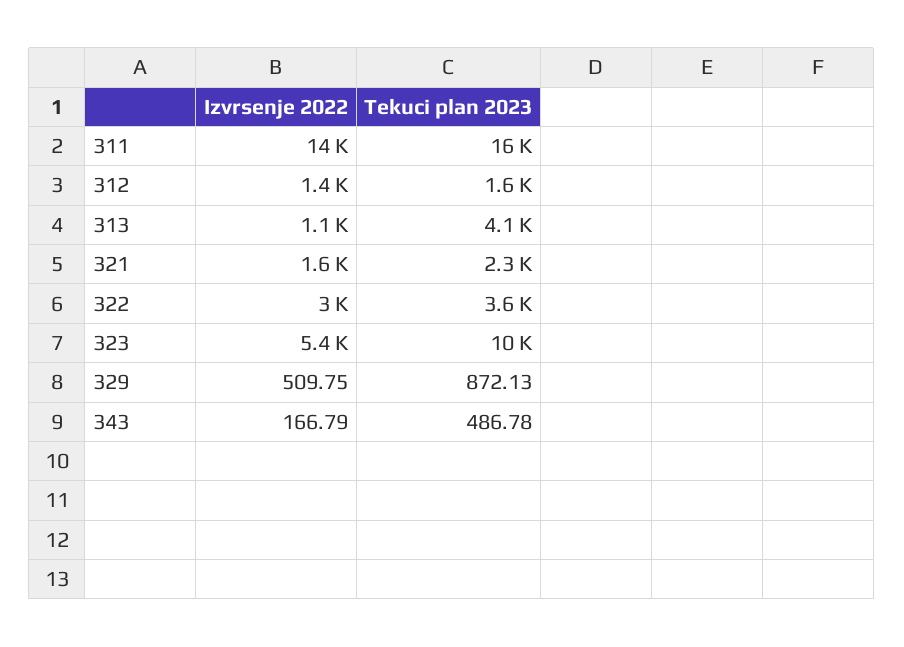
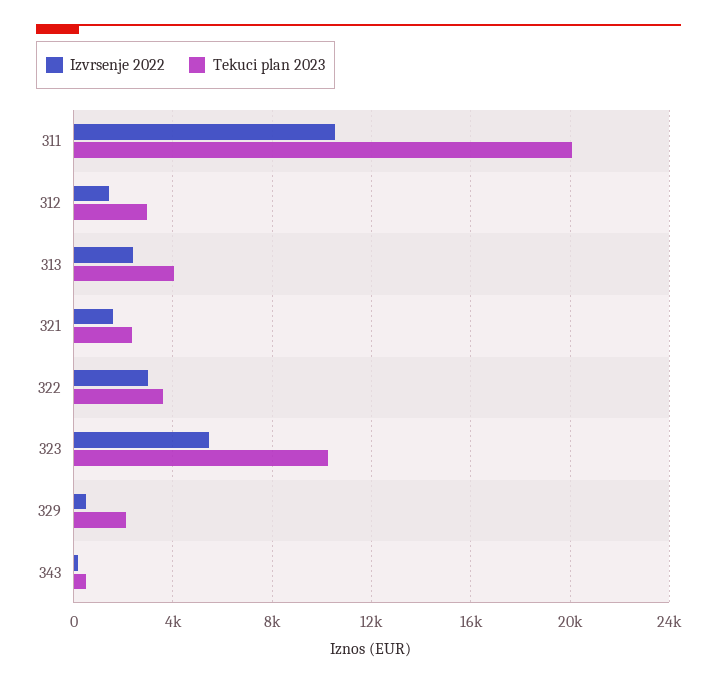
Izvrsenje 2022, 311: 14000 -> 10500
Tekuci plan 2023, 311: 16000 -> 20000
Tekuci plan 2023, 312: 1600 -> 3000
Izvrsenje 2022, 313: 1100 -> 2500
Tekuci plan 2023, 329: 872.13 -> 2000

